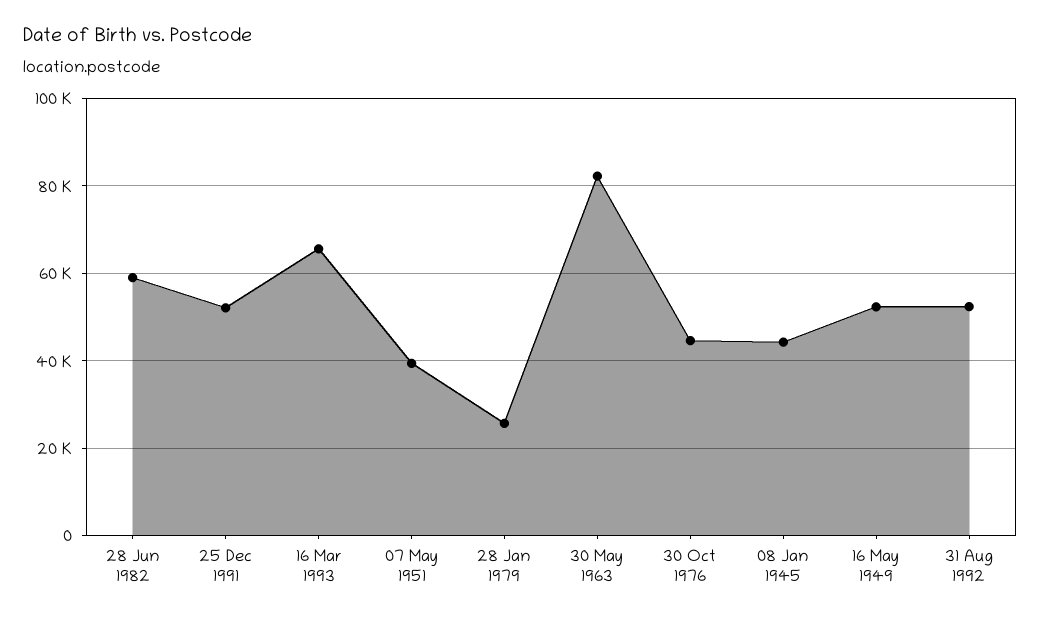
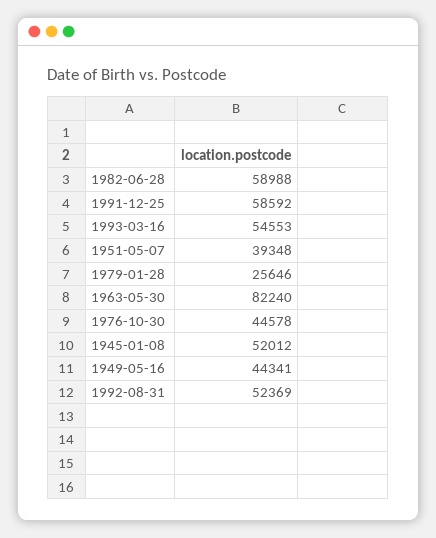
25 Dec 1991: 52000 -> 58592
16 Mar 1993: 66000 -> 54553
08 Jan 1945: 44000 -> 52012
16 May 1949: 52000 -> 44341

